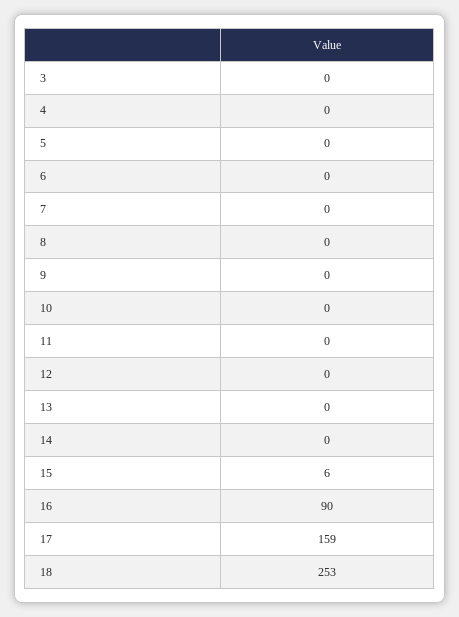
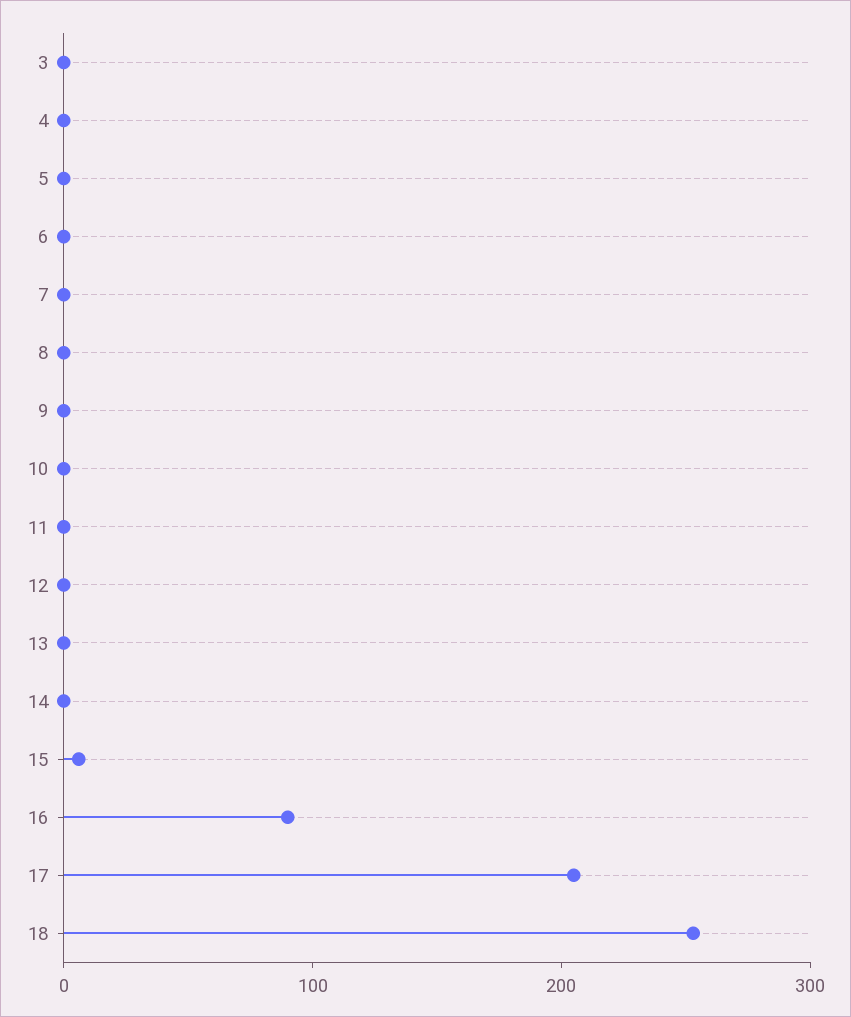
17: 159 -> 200

